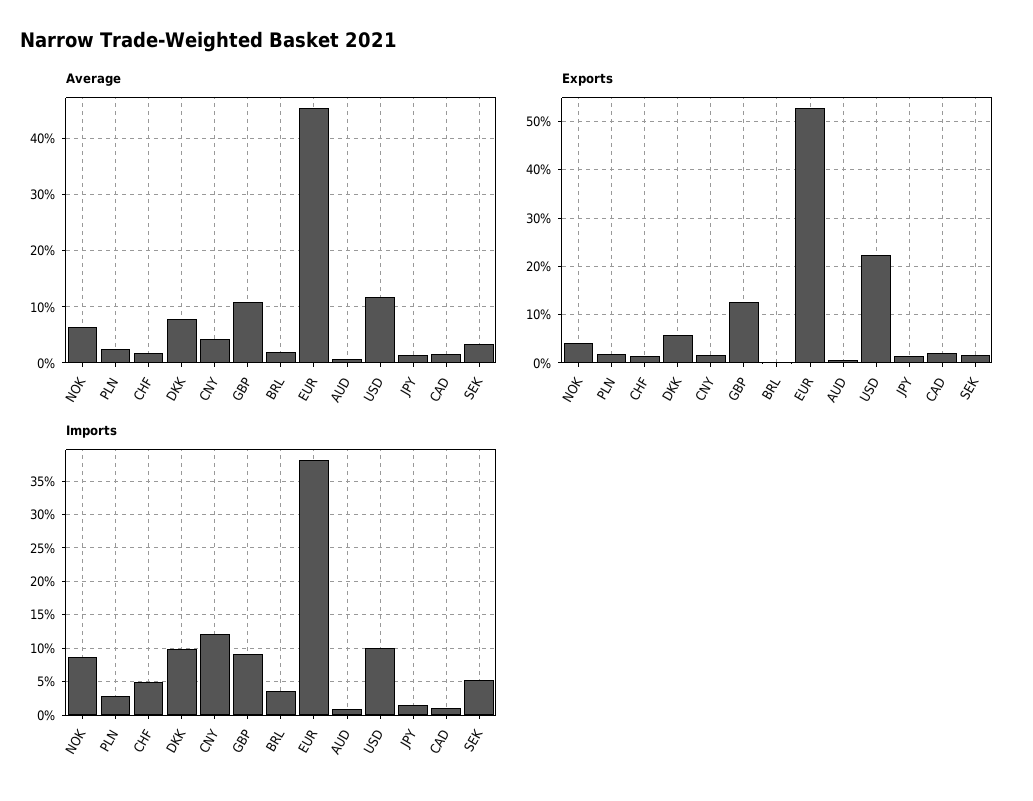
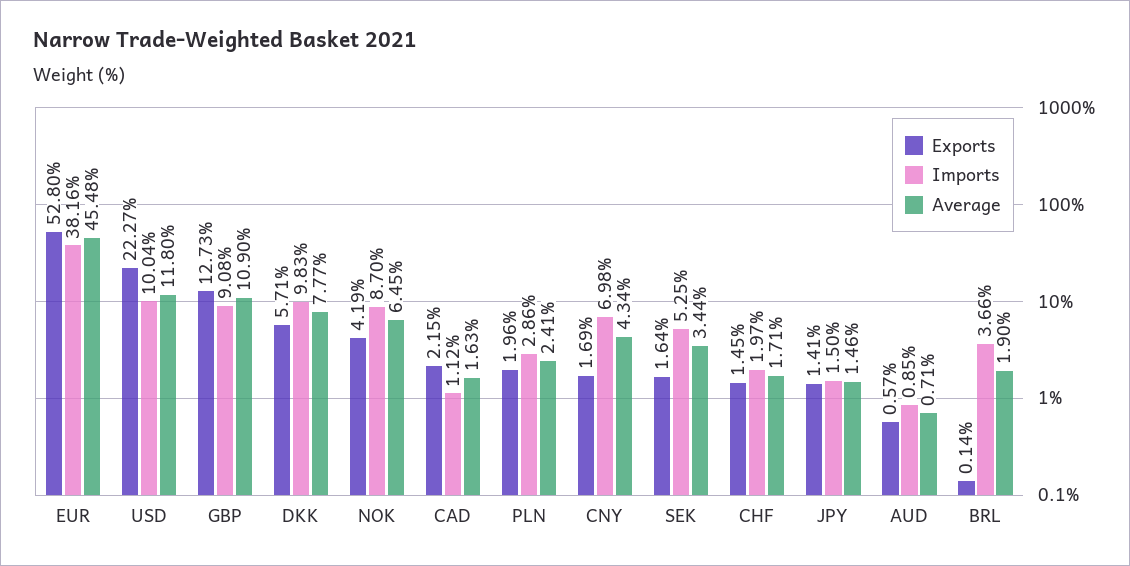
Imports, CHF: 5 -> 1.97
Imports, CNY: 12 -> 6.98

